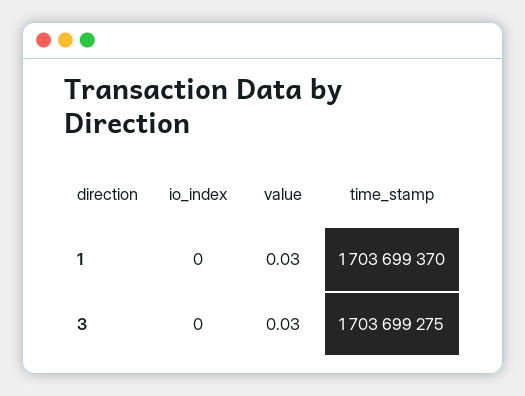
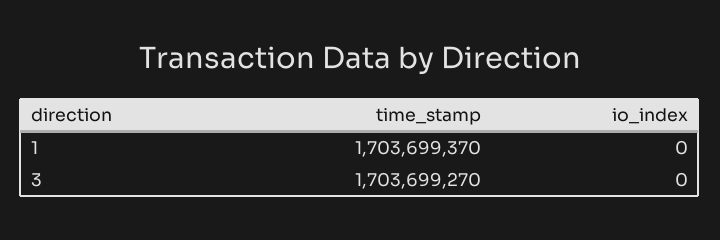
value, 1: 0.03 -> none
value, 3: 0.03 -> none
time_stamp, 3: 1703699275 -> 1703699270

